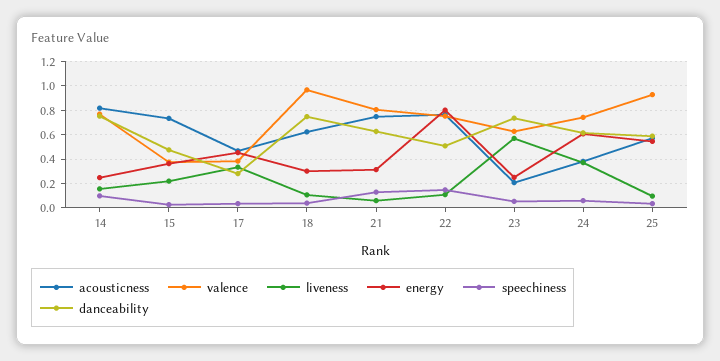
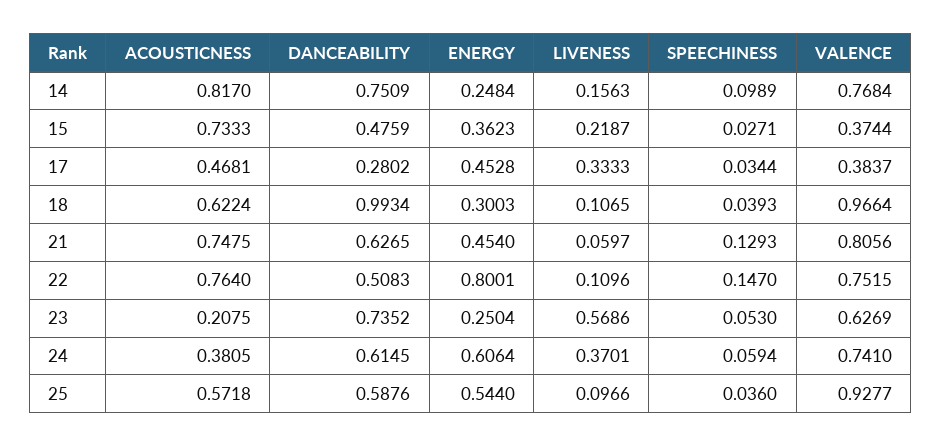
danceability, 18: 0.75 -> 0.9934
energy, 21: 0.3 -> 0.454

